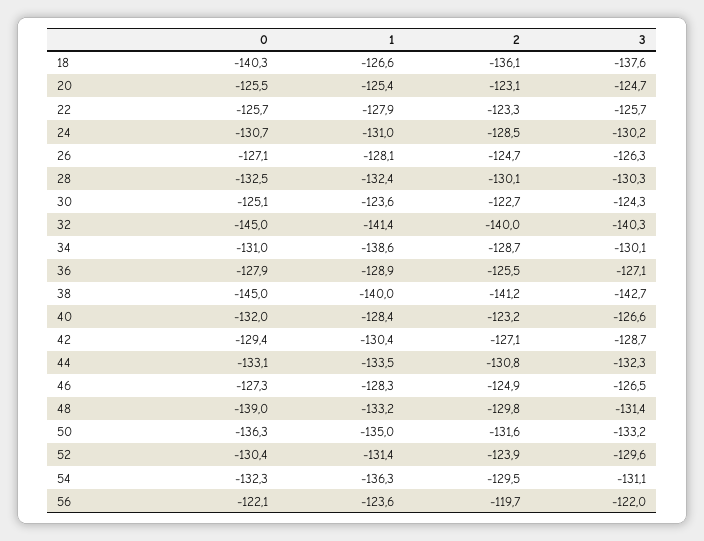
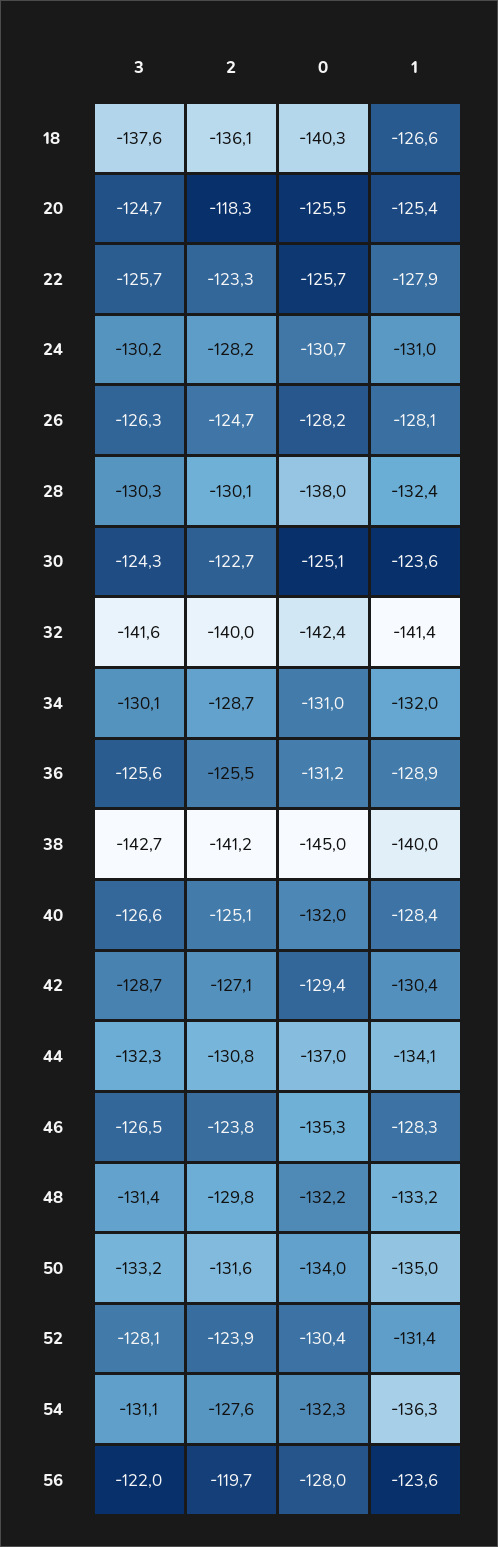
2, 20: -123.1 -> -118.3
2, 24: -128.5 -> -128.2
0, 26: -127.1 -> -128.2
0, 28: -132.5 -> -138
0, 32: -145 -> -142.4
3, 32: -140.3 -> -141.6
1, 34: -138.6 -> -132
0, 36: -127.9 -> -131.2
3, 36: -127.1 -> -125.6
2, 40: -123.2 -> -125.1
0, 44: -133.1 -> -137
1, 44: -133.5 -> -134.1
0, 46: -127.3 -> -135.3
2, 46: -124.9 -> -123.8
0, 48: -139 -> -132.2
0, 50: -136.3 -> -134
3, 52: -129.6 -> -128.1
2, 54: -129.5 -> -127.6
0, 56: -122.1 -> -128

